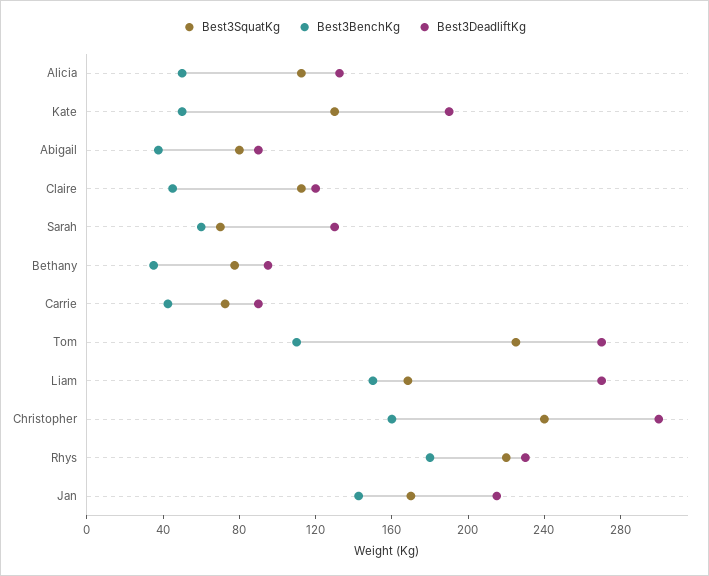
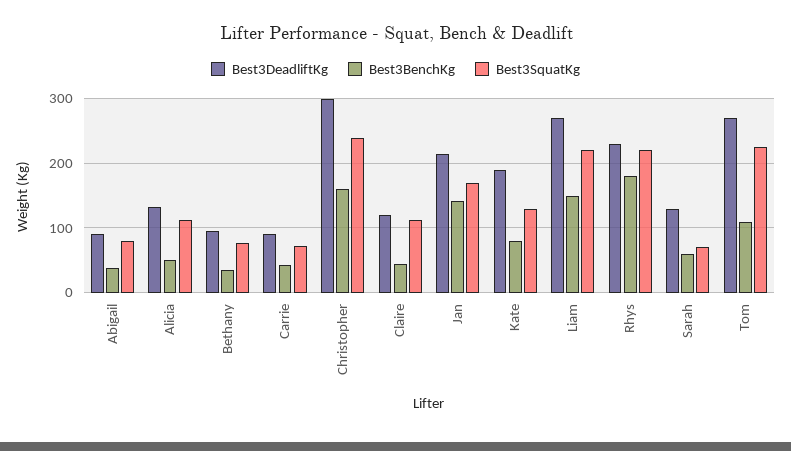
Best3BenchKg, Kate: 50 -> 80
Best3SquatKg, Liam: 170 -> 220

